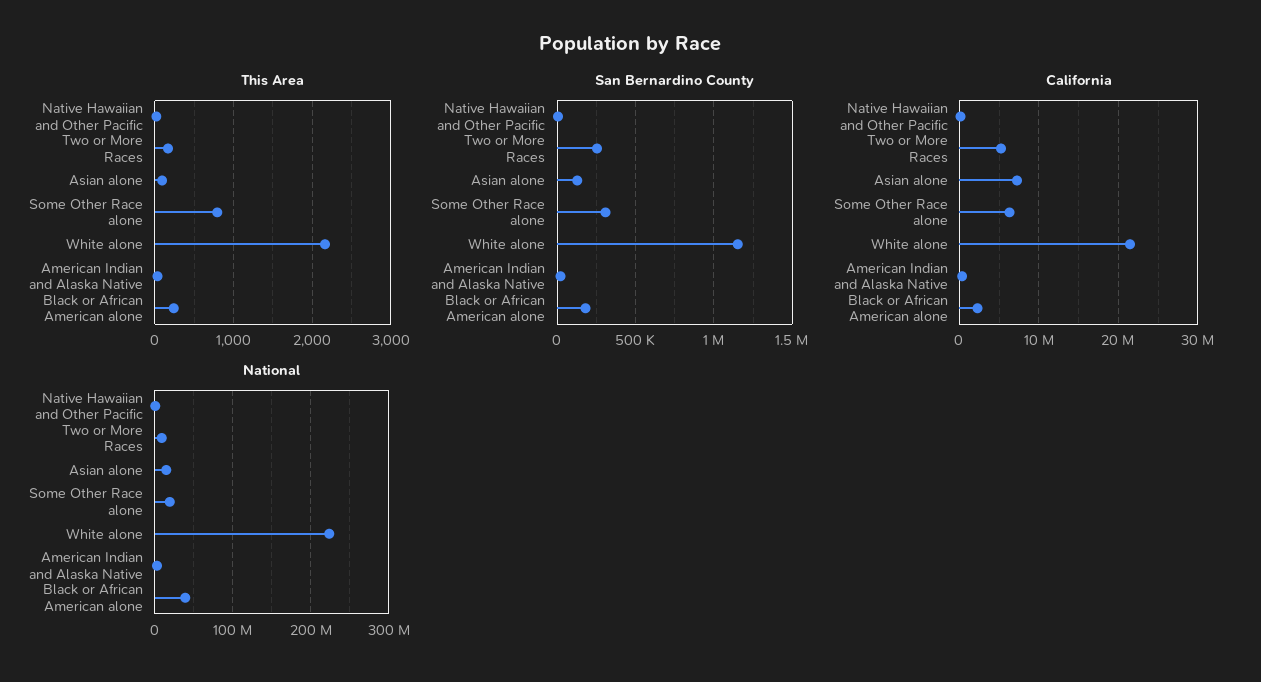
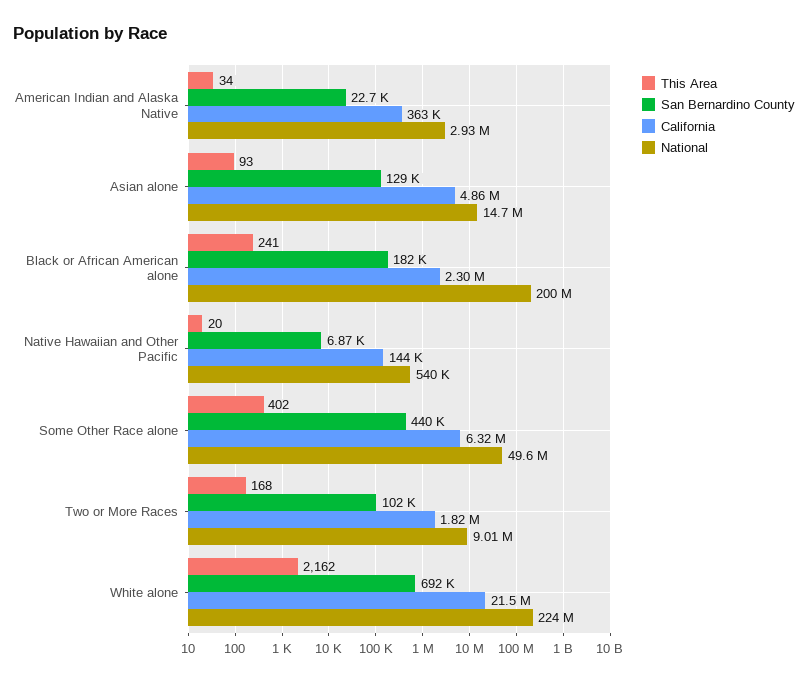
This Area, Some Other Race alone: 800 -> 402
San Bernardino County, Two or More Races: 250000 -> 102000
San Bernardino County, Some Other Race alone: 300000 -> 440000
San Bernardino County, White alone: 1150000 -> 692000
California, Two or More Races: 5000000 -> 1820000
California, Asian alone: 7000000 -> 4860000
National, Some Other Race alone: 20000000 -> 49600000
National, Black or African American alone: 40000000 -> 200000000

